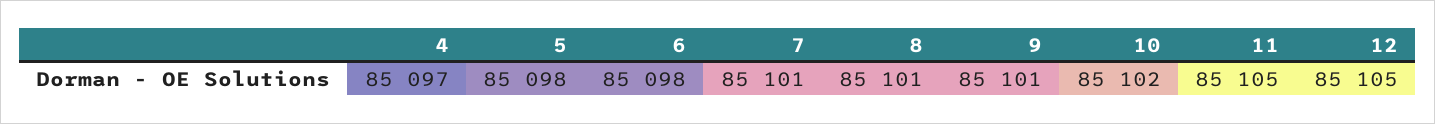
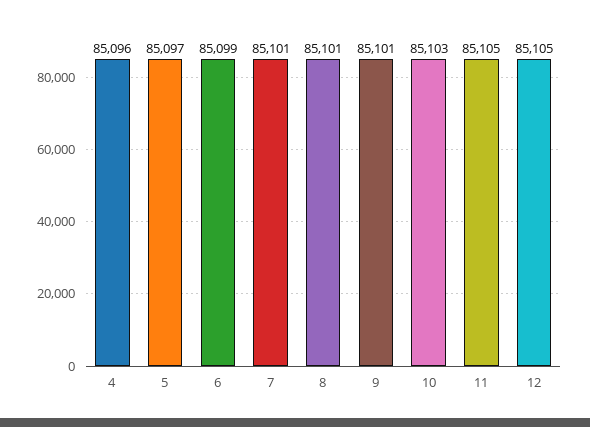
4: 85097 -> 85096
5: 85098 -> 85097
6: 85098 -> 85099
10: 85102 -> 85103

